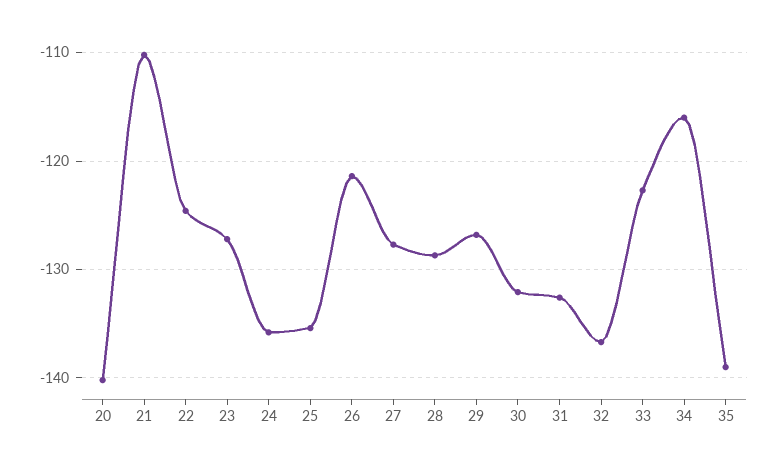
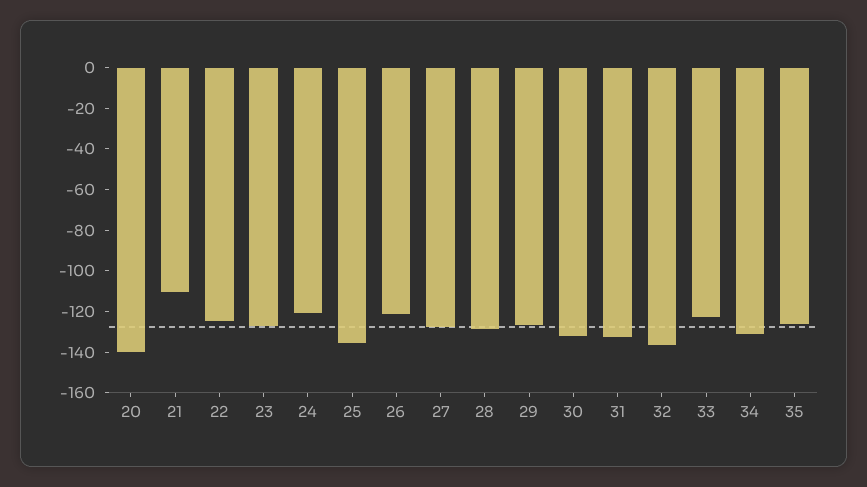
24: -136 -> -120
34: -116 -> -130
35: -139 -> -125

